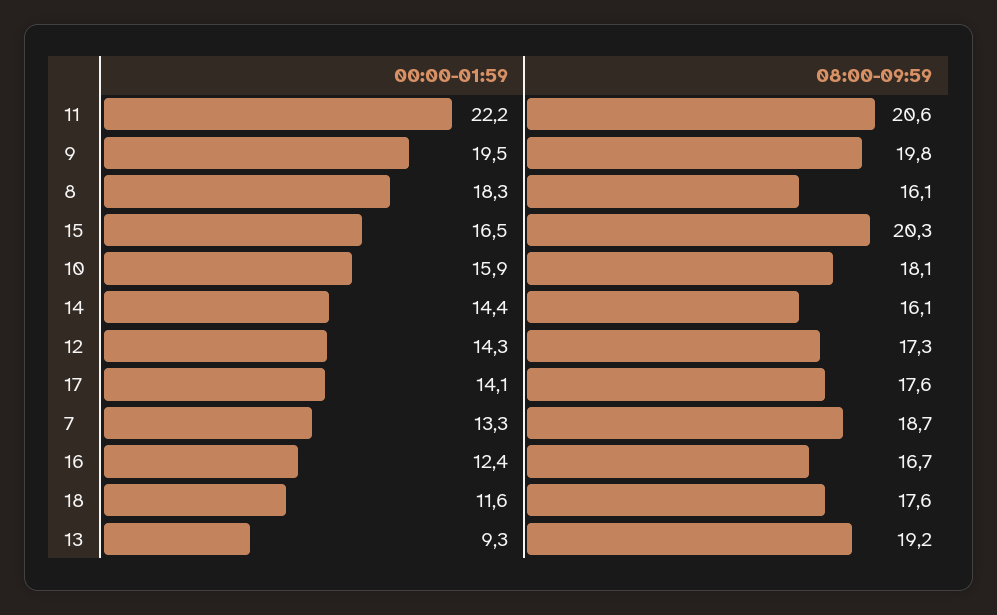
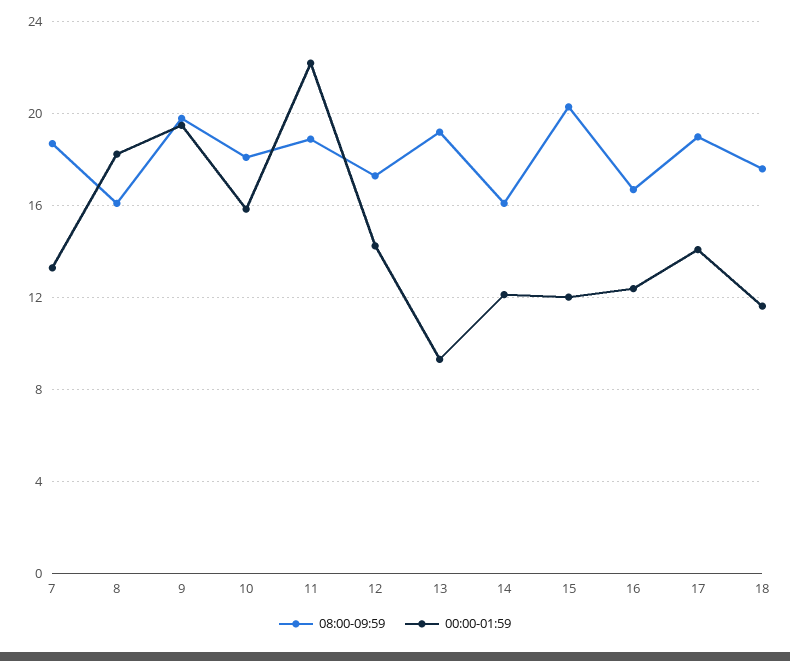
08:00-09:59, 11: 20.6 -> 19
00:00-01:59, 15: 16.5 -> 12
00:00-01:59, 14: 14.4 -> 12
08:00-09:59, 17: 17.6 -> 19

